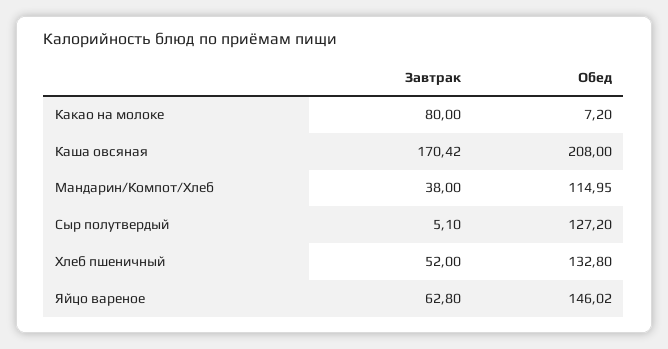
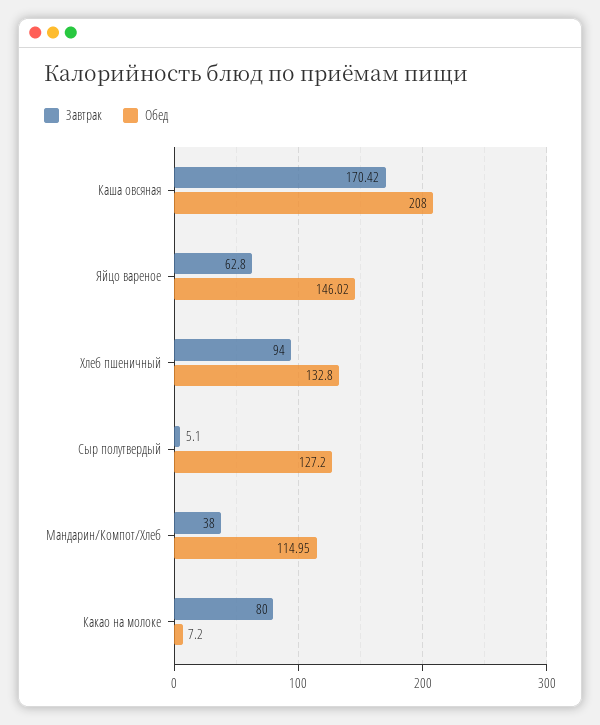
Завтрак, Хлеб пшеничный: 52 -> 94

